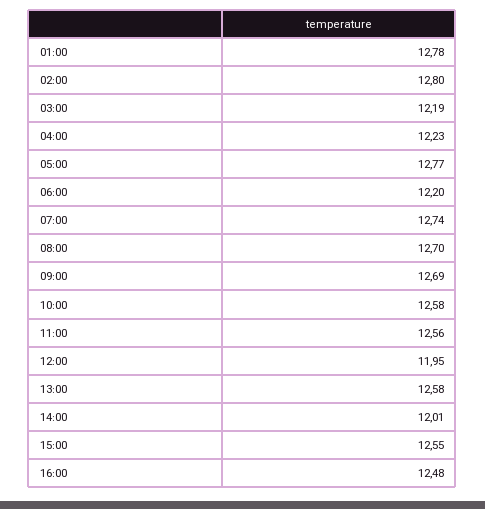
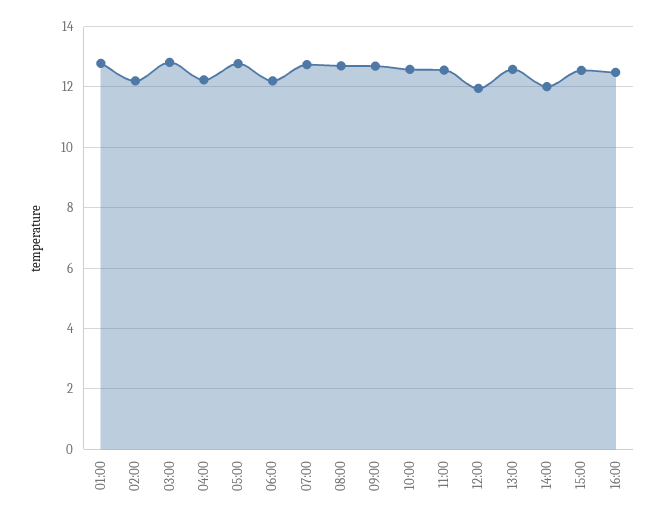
02:00: 12.8 -> 12.2
03:00: 12.19 -> 12.8

